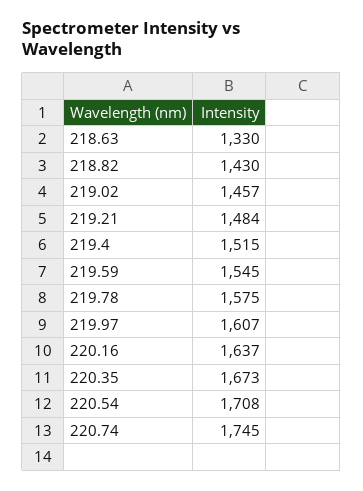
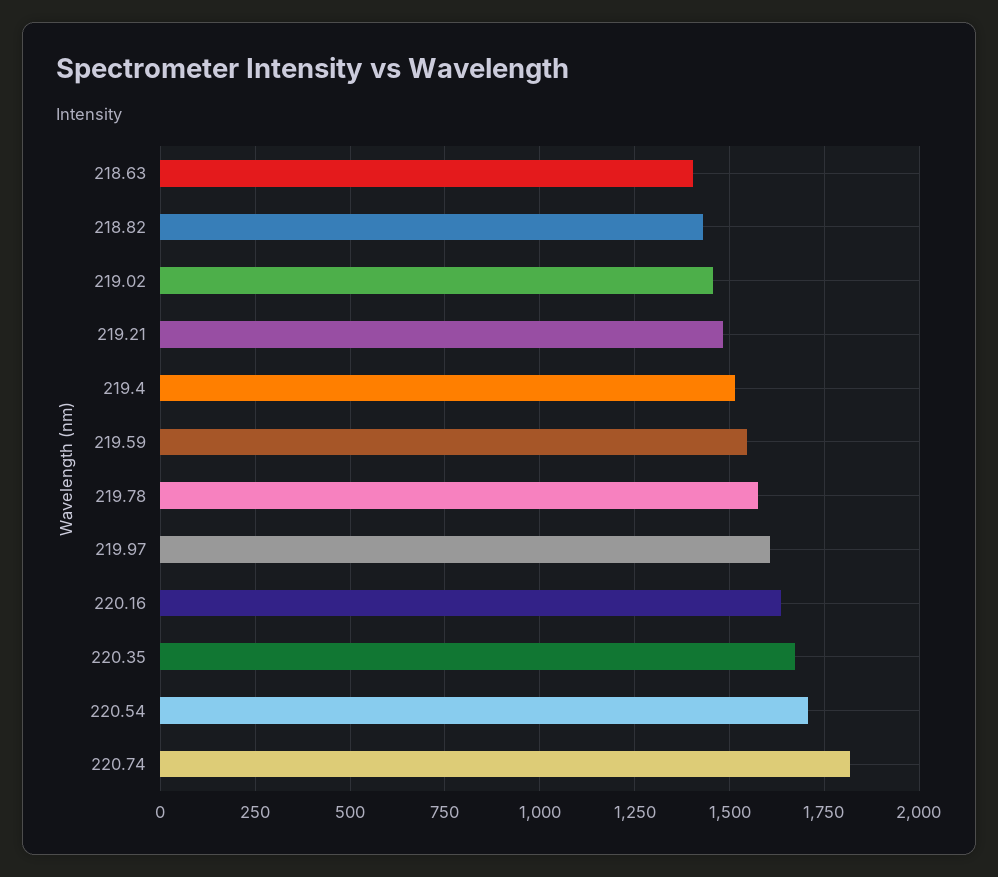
218.63: 1330 -> 1400
220.74: 1745 -> 1825

